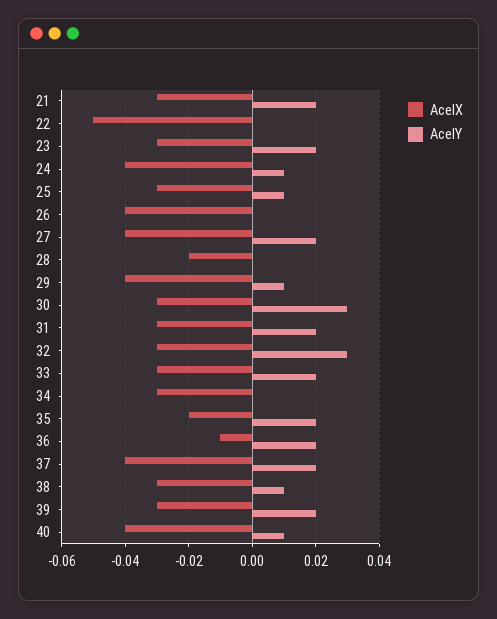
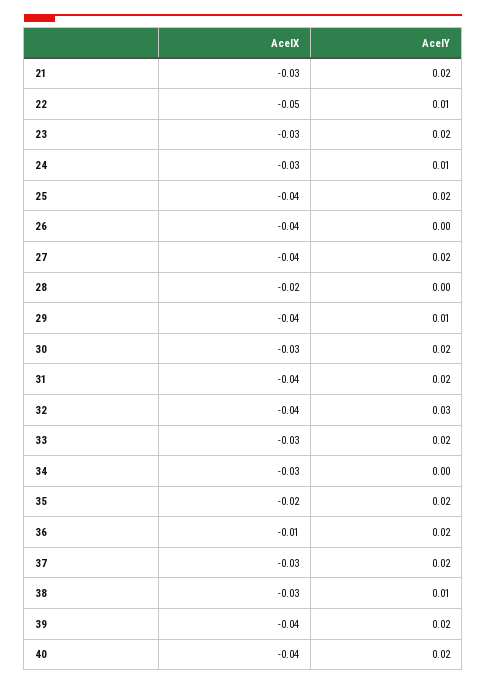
AcelY, 22: 0 -> 0.01
AcelX, 24: -0.04 -> -0.03
AcelX, 25: -0.03 -> -0.04
AcelY, 25: 0.01 -> 0.02
AcelY, 30: 0.03 -> 0.02
AcelX, 31: -0.03 -> -0.04
AcelX, 32: -0.03 -> -0.04
AcelX, 37: -0.04 -> -0.03
AcelX, 39: -0.03 -> -0.04
AcelY, 40: 0.01 -> 0.02

